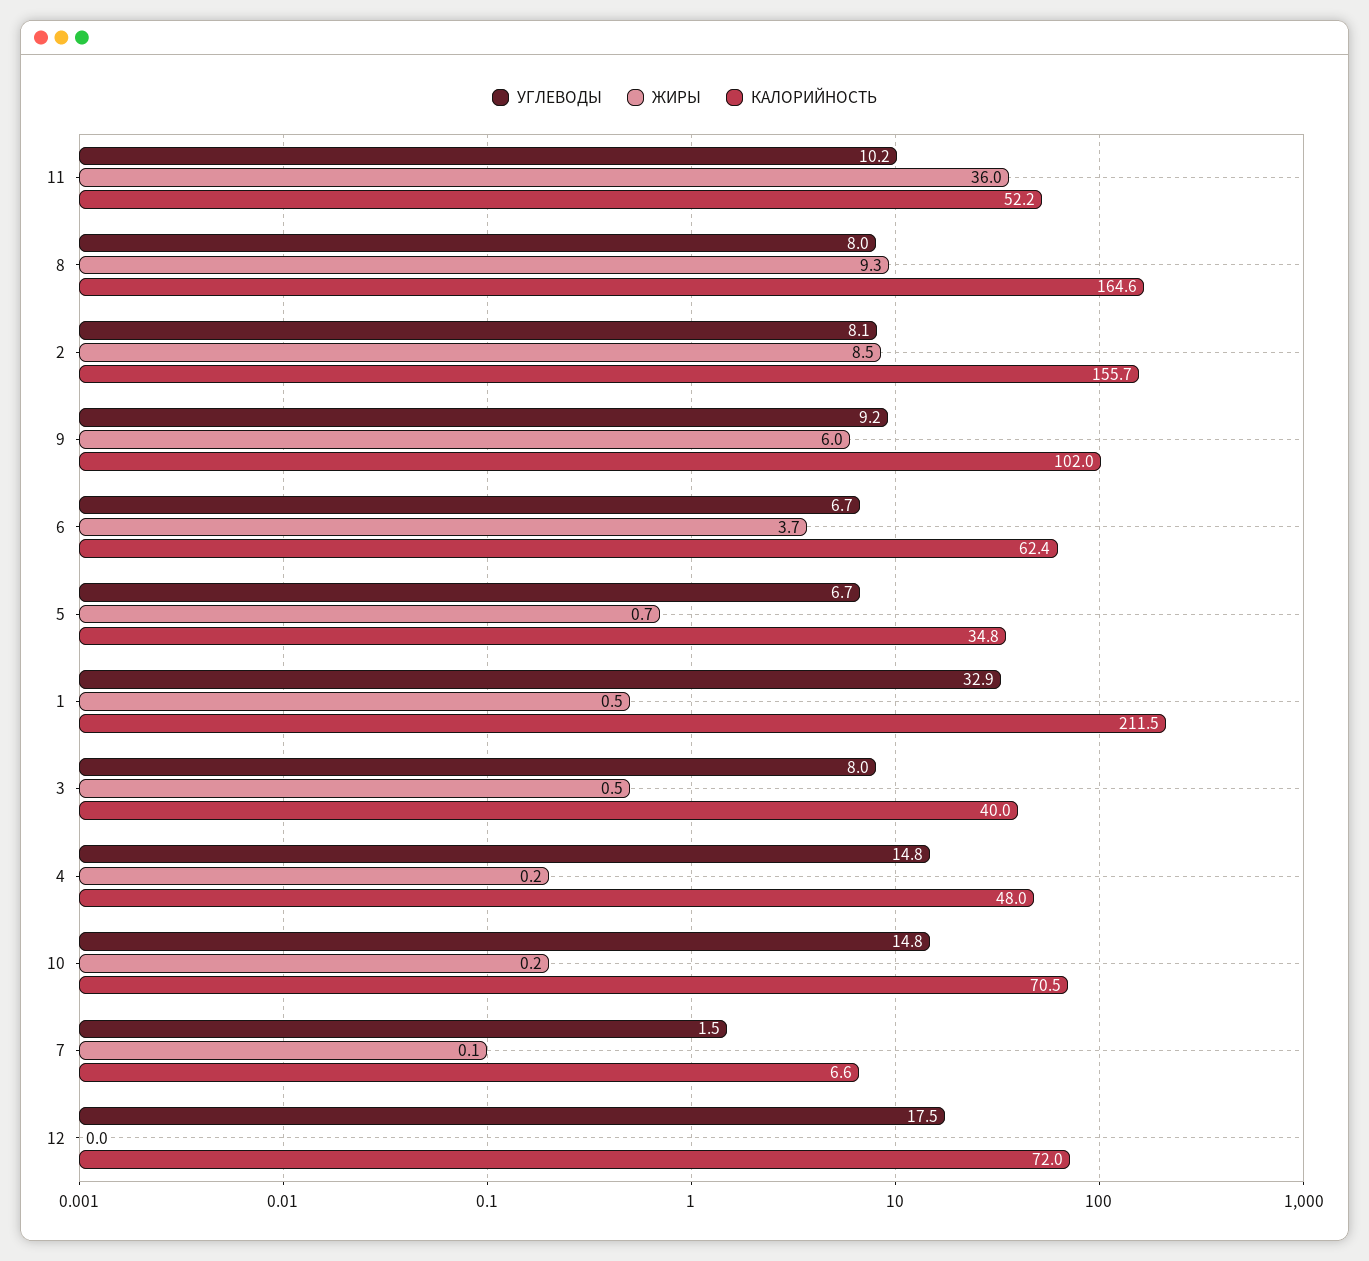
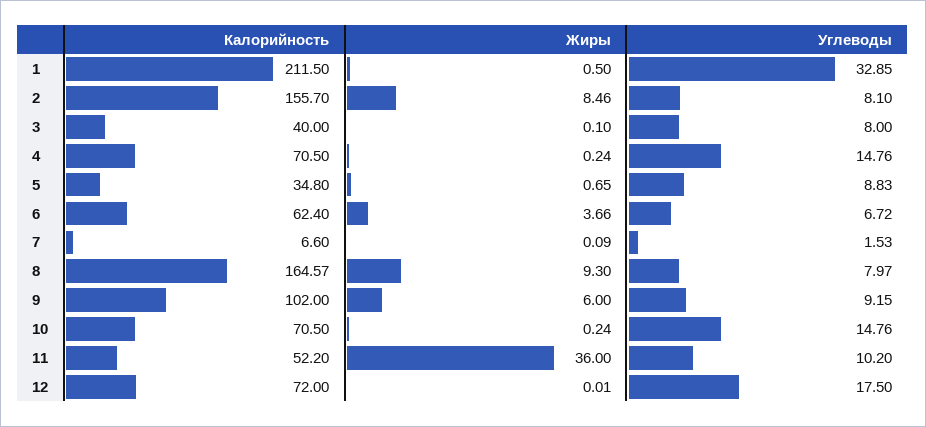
УГЛЕВОДЫ, 5: 6.7 -> 8.83
ЖИРЫ, 3: 0.5 -> 0.1
КАЛОРИЙНОСТЬ, 4: 48 -> 70.5

